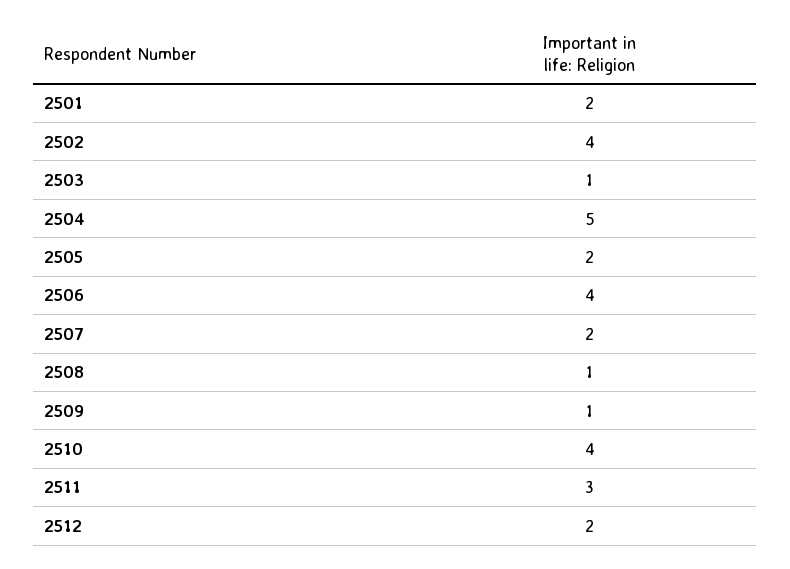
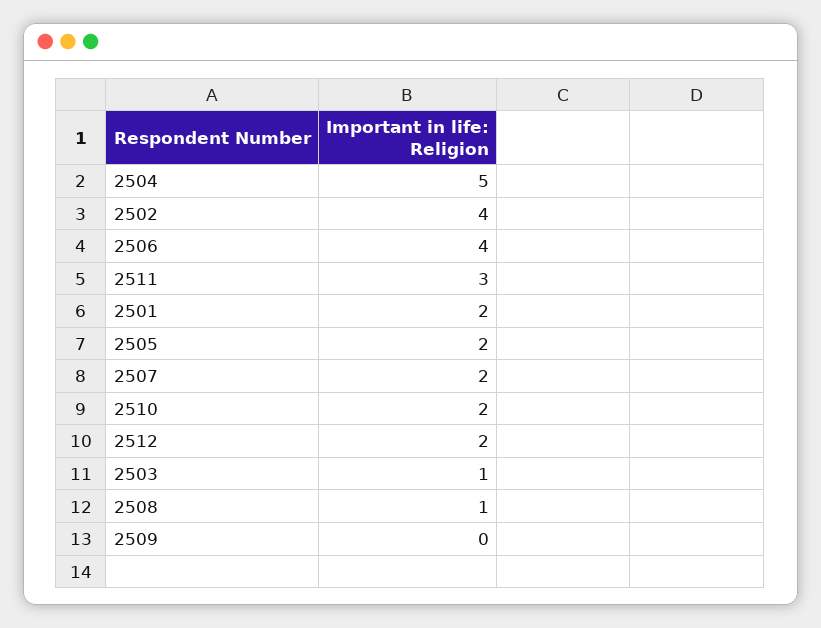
2509: 1 -> 0
2510: 4 -> 2

